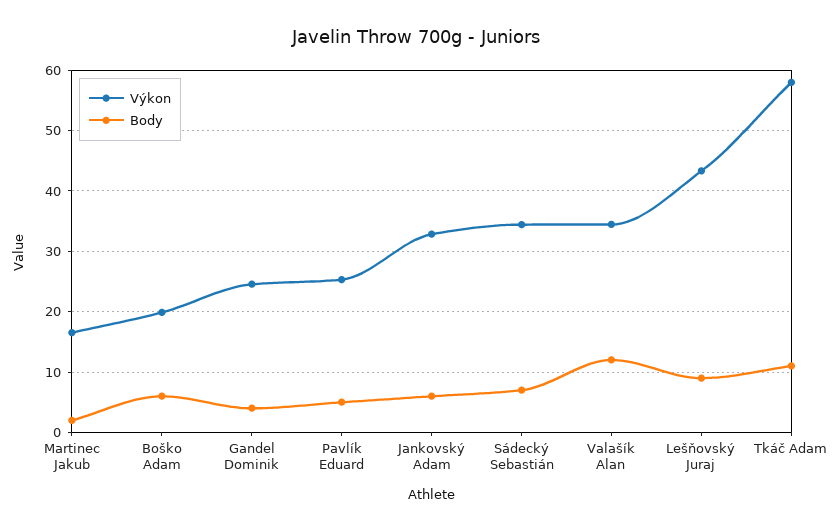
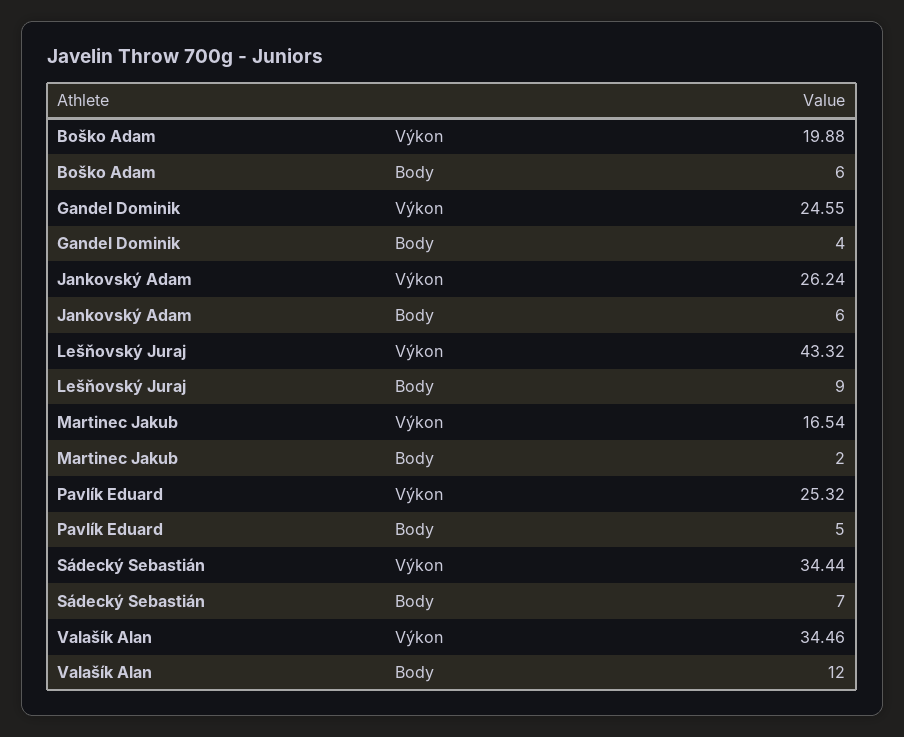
Výkon, Jankovský Adam: 33 -> 26.24
Výkon, Tkáč Adam: 58 -> none
Body, Tkáč Adam: 11 -> none

